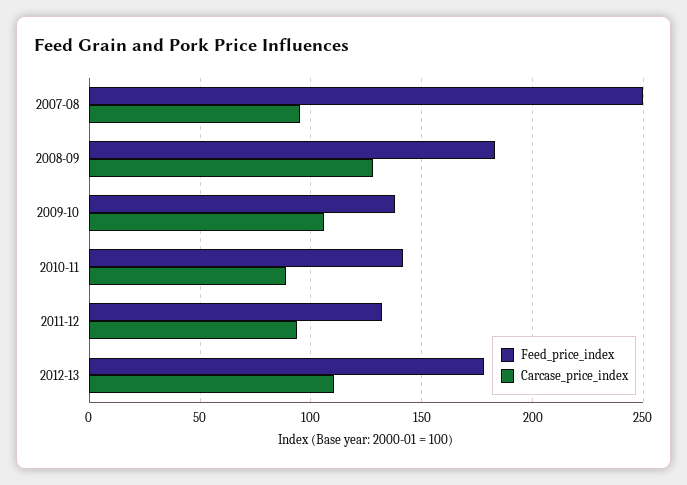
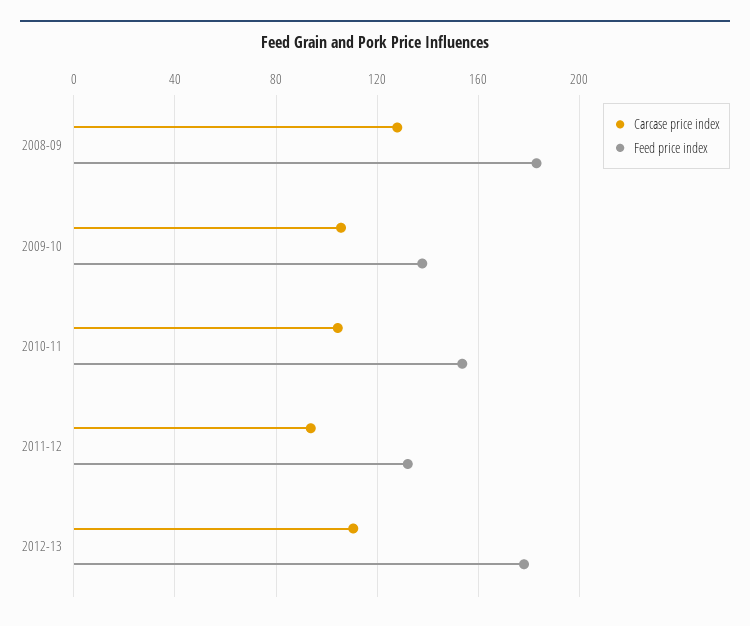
Feed_price_index, 2007-08: 250 -> none
Carcase_price_index, 2007-08: 95 -> none
Feed_price_index, 2010-11: 140 -> 155
Carcase_price_index, 2010-11: 90 -> 105

